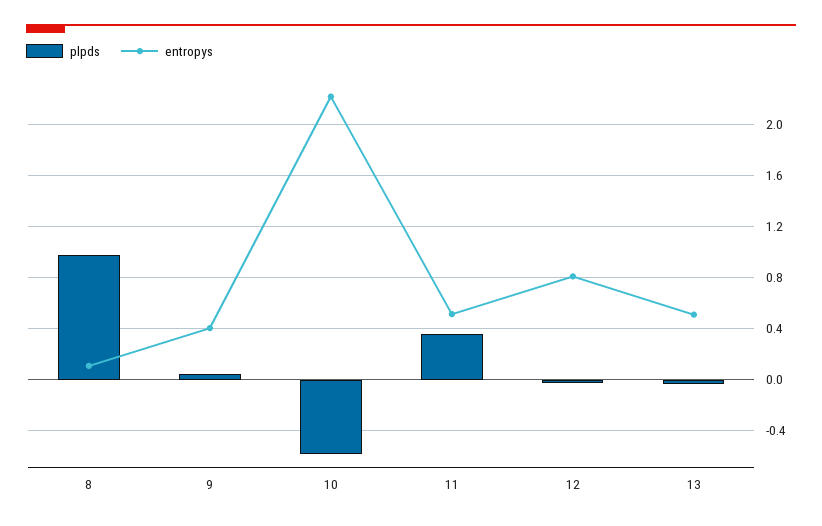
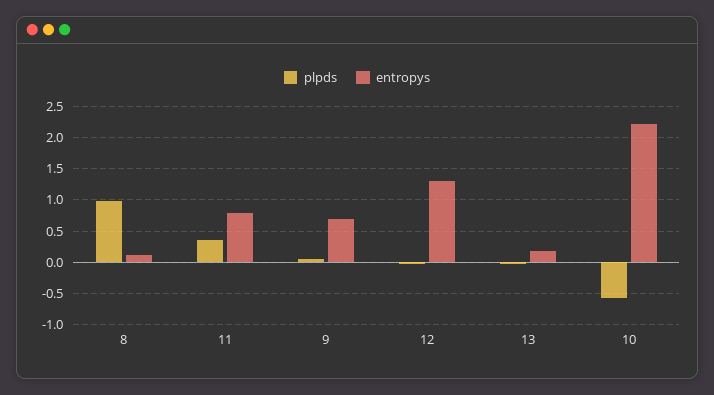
entropys, 9: 0.4 -> 0.7
entropys, 11: 0.5 -> 0.8
entropys, 12: 0.8 -> 1.3
entropys, 13: 0.5 -> 0.2

